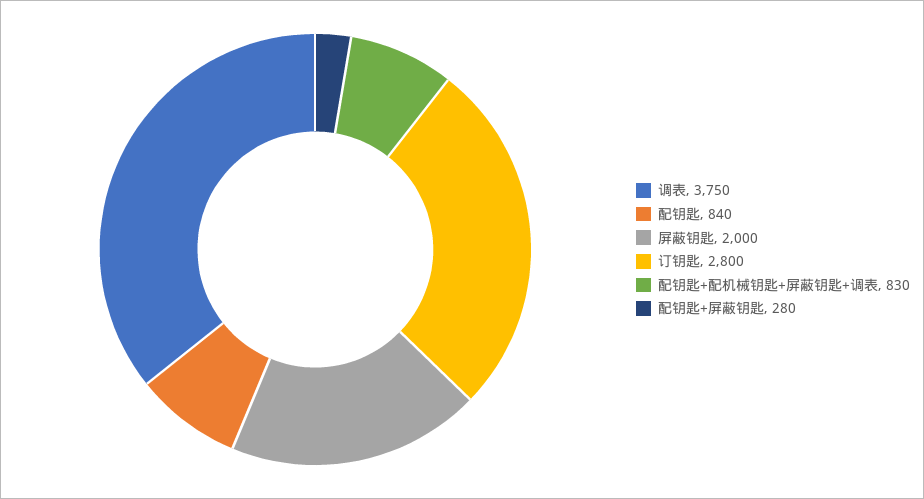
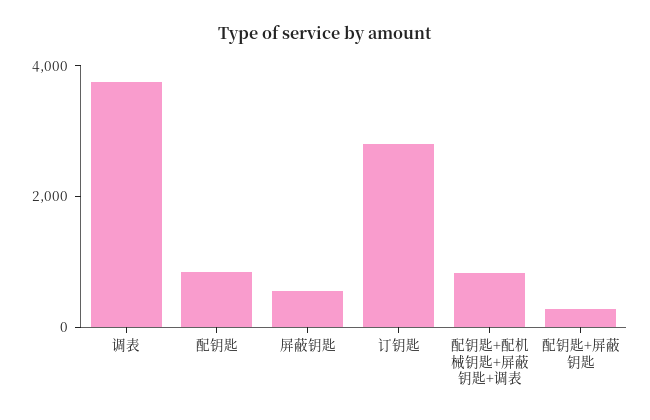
屏蔽钥匙: 2000 -> 500

